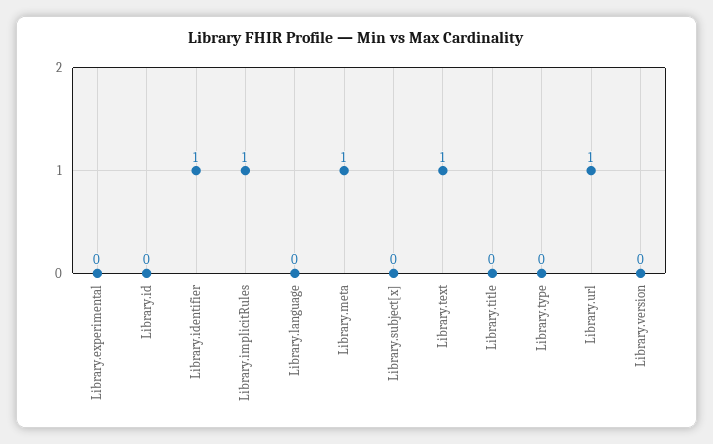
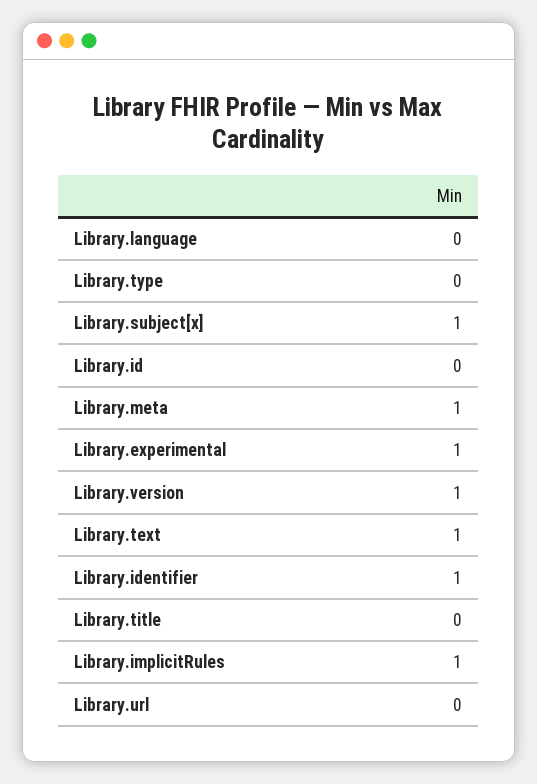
Library.experimental: 0 -> 1
Library.subject[x]: 0 -> 1
Library.url: 1 -> 0
Library.version: 0 -> 1

